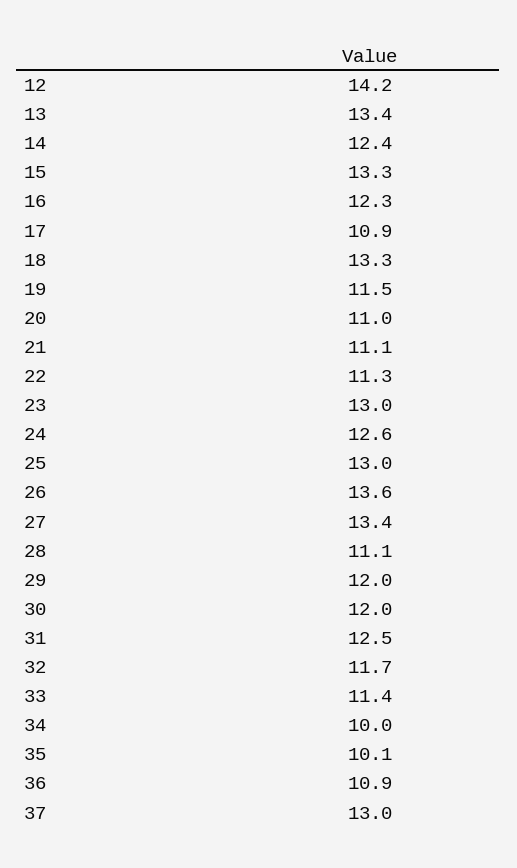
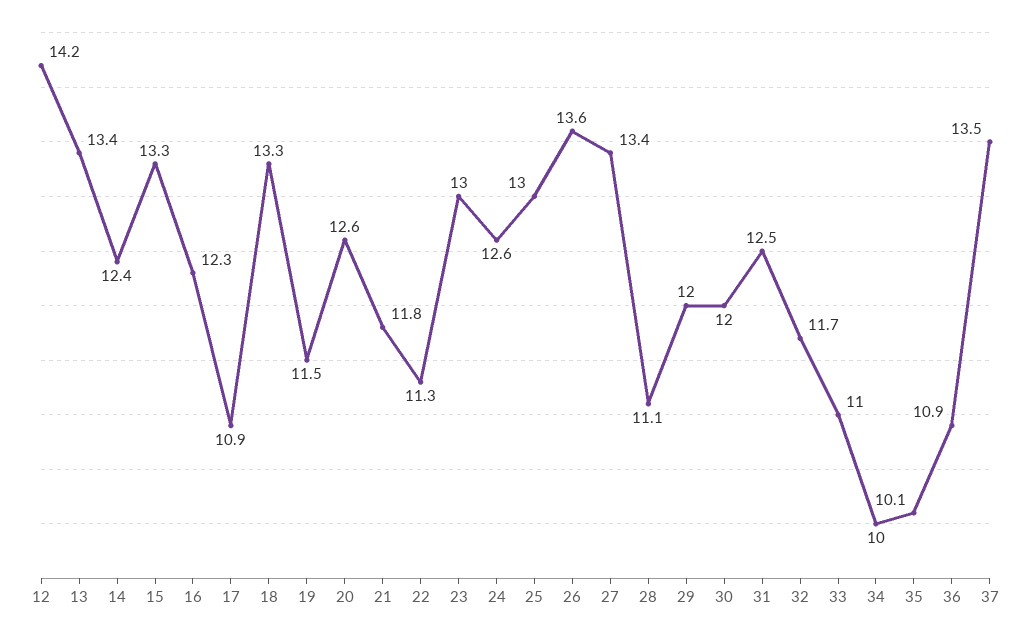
20: 11 -> 12.6
21: 11.1 -> 11.8
33: 11.4 -> 11
37: 13 -> 13.5

